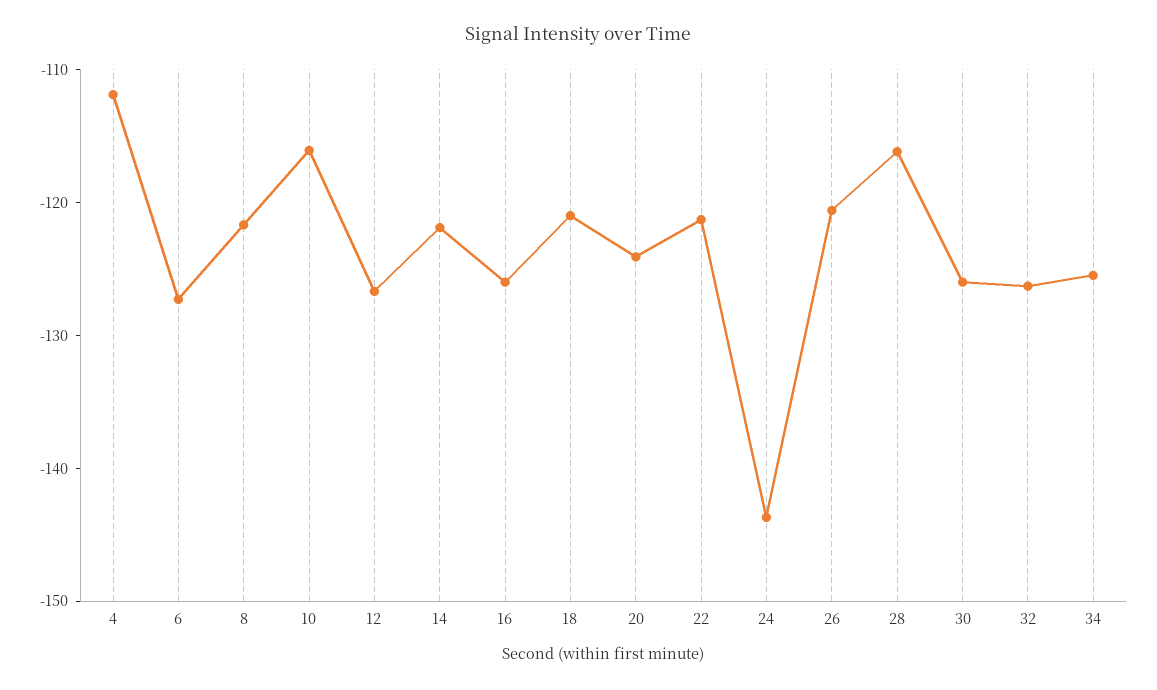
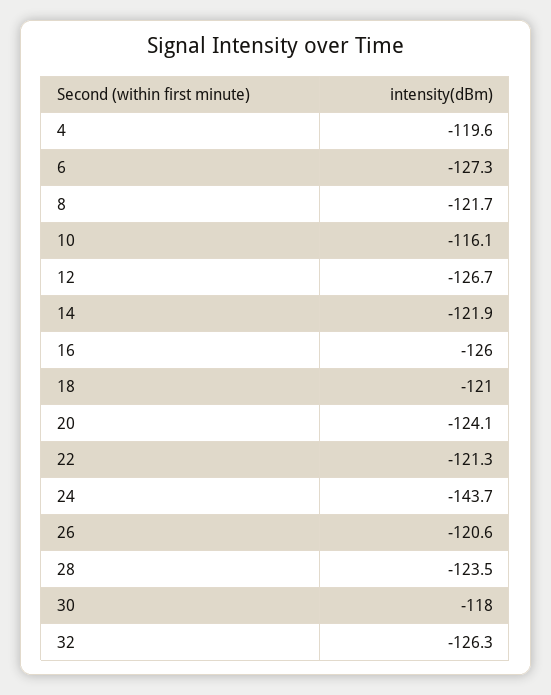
4: -112 -> -119.6
28: -116 -> -123.5
30: -126 -> -118
34: -126 -> none

